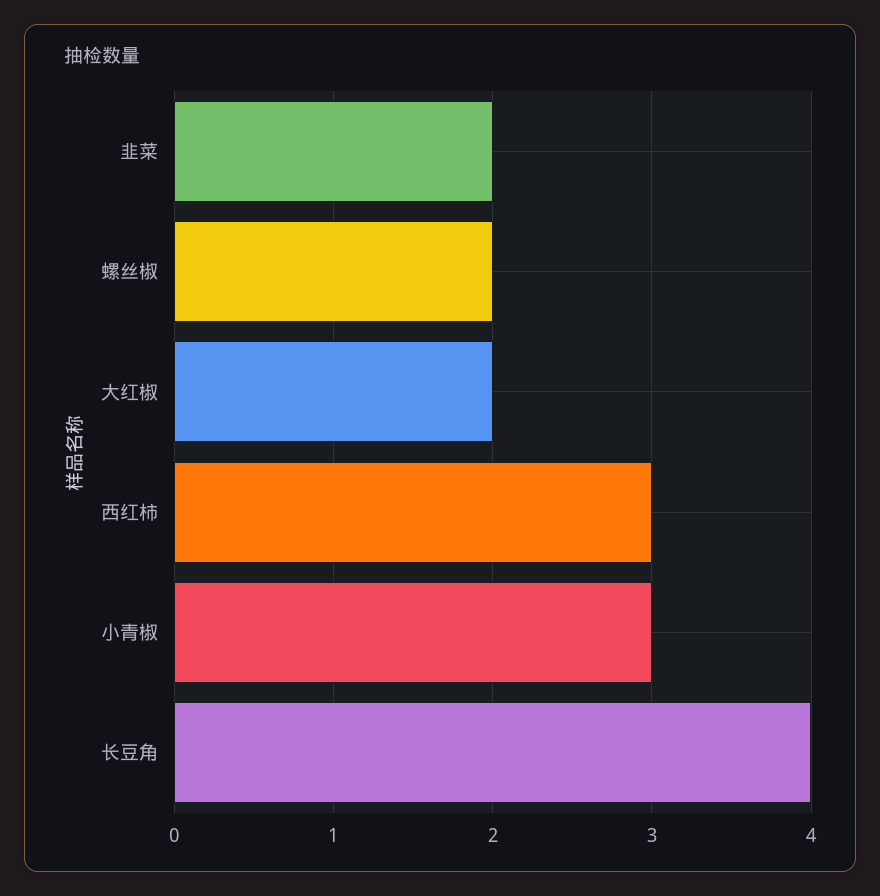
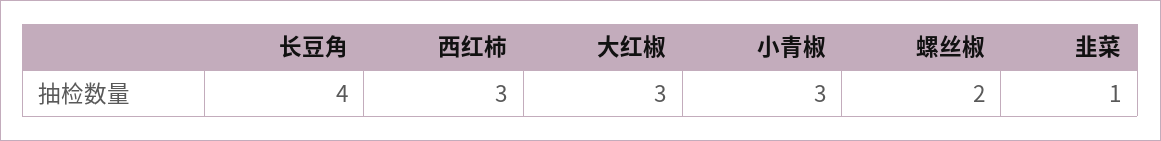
韭菜: 2 -> 1
大红椒: 2 -> 3

